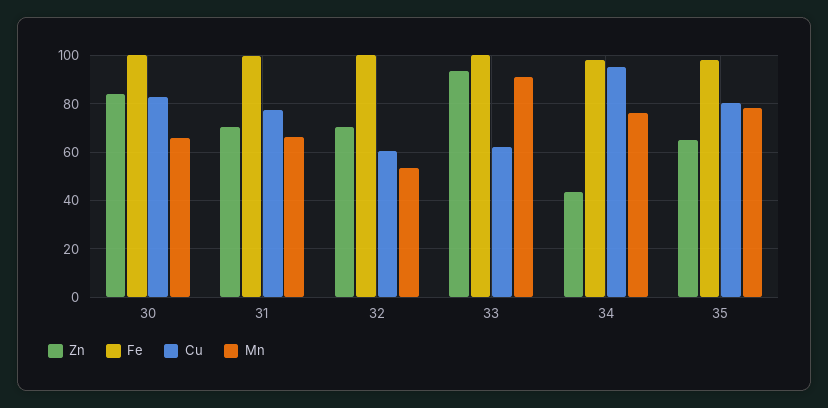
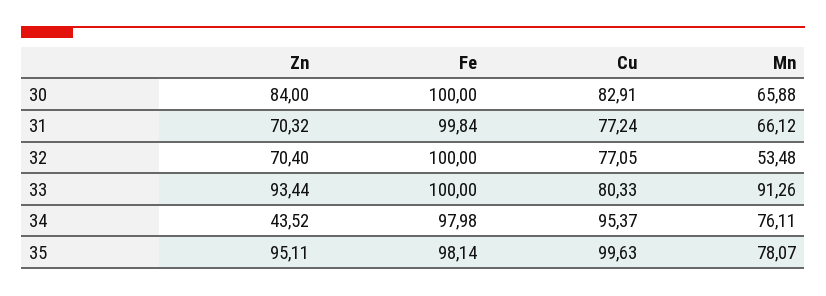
Cu, 32: 60 -> 77.05
Cu, 33: 62.5 -> 80.33
Zn, 35: 65 -> 95.11
Cu, 35: 80 -> 99.63

